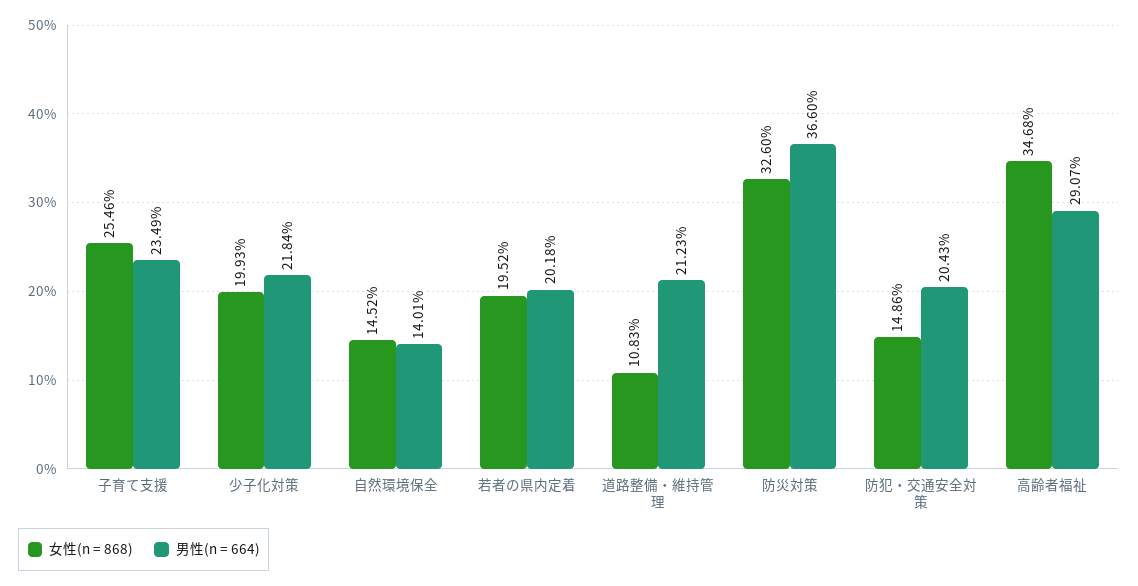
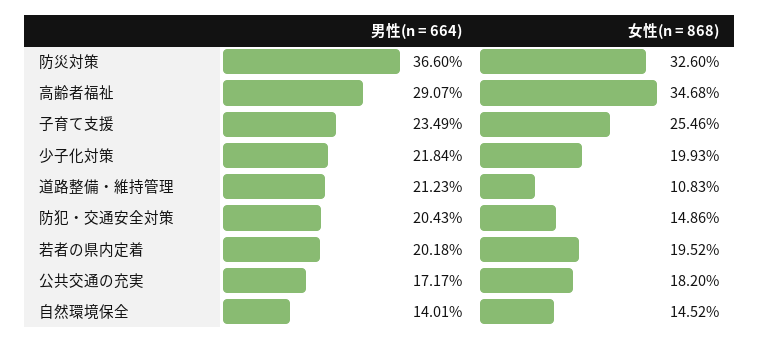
男性(n = 664), 公共交通の充実: none -> 17.17
女性(n = 868), 公共交通の充実: none -> 18.2

